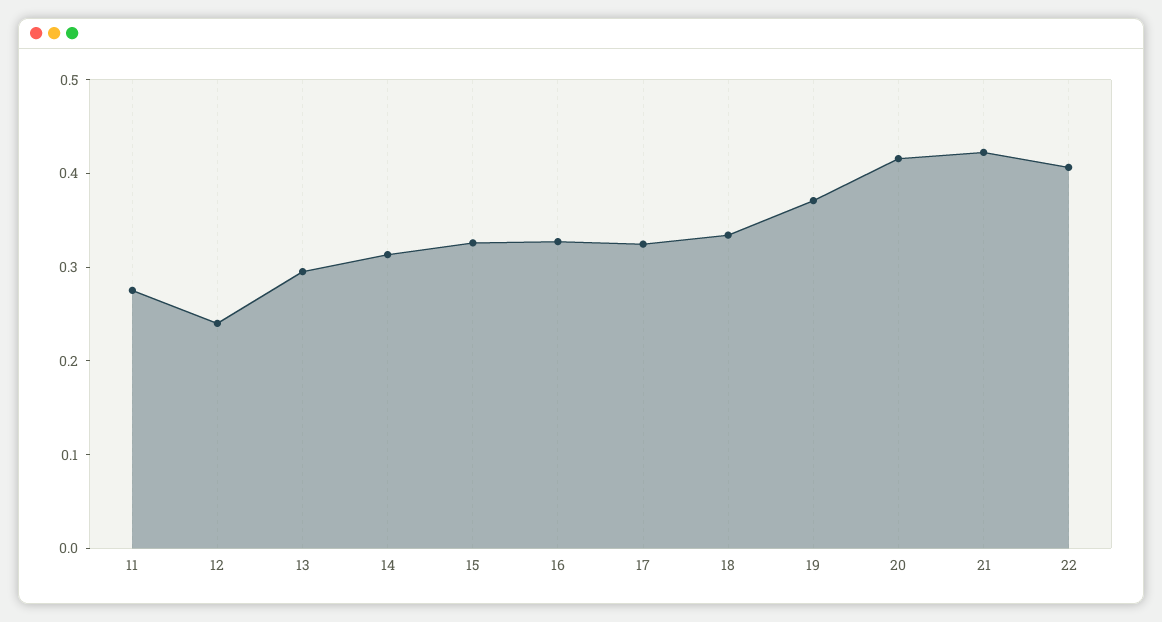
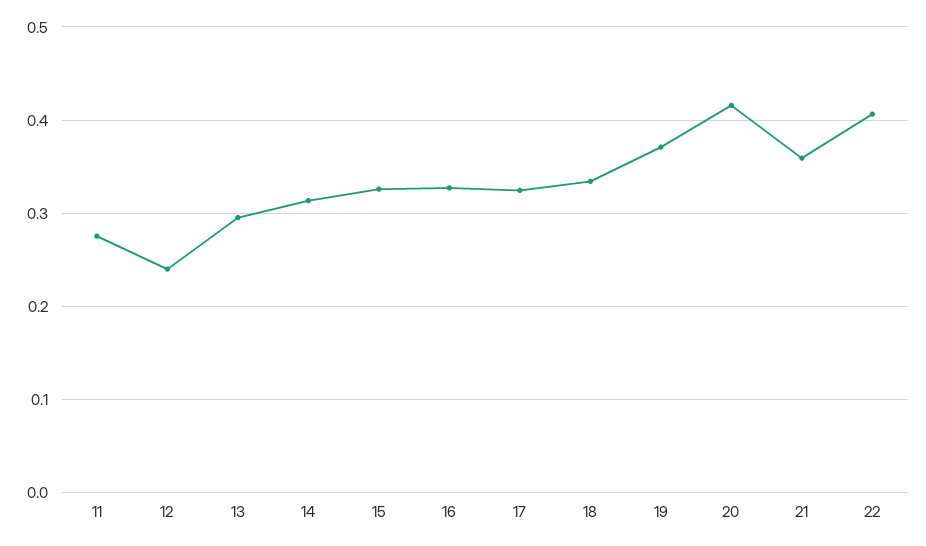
21: 0.42 -> 0.36

